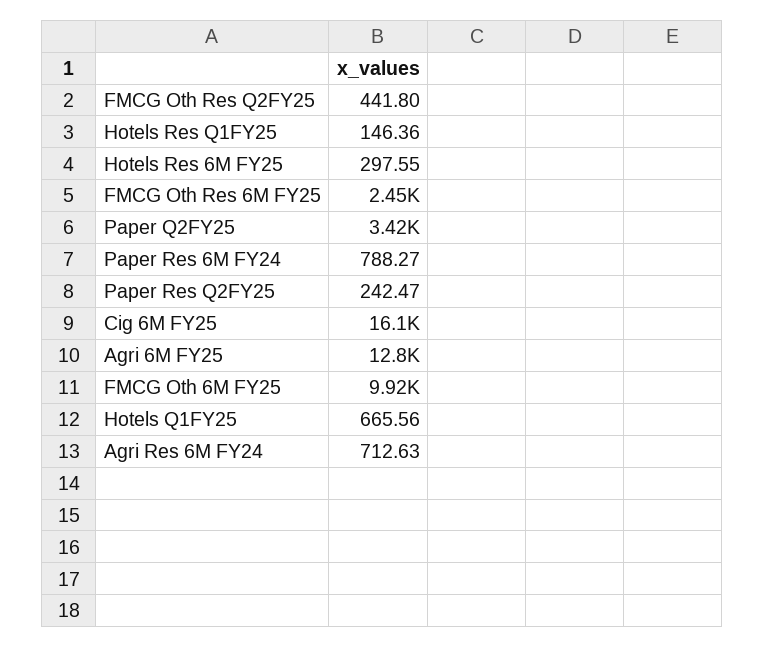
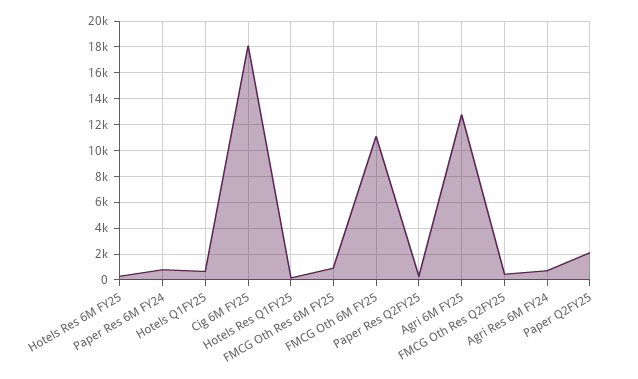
FMCG Oth Res 6M FY25: 2450 -> 1000
Paper Q2FY25: 3420 -> 2000
Cig 6M FY25: 16100 -> 18000
FMCG Oth 6M FY25: 9920 -> 11000

